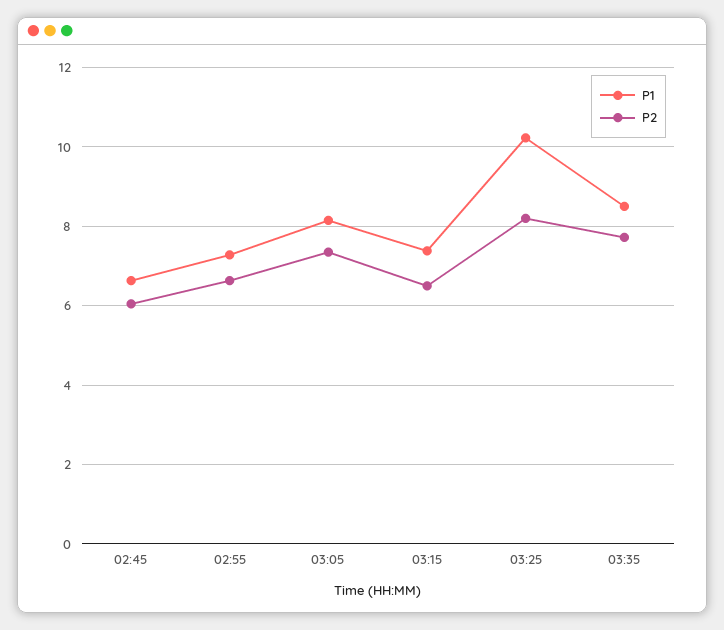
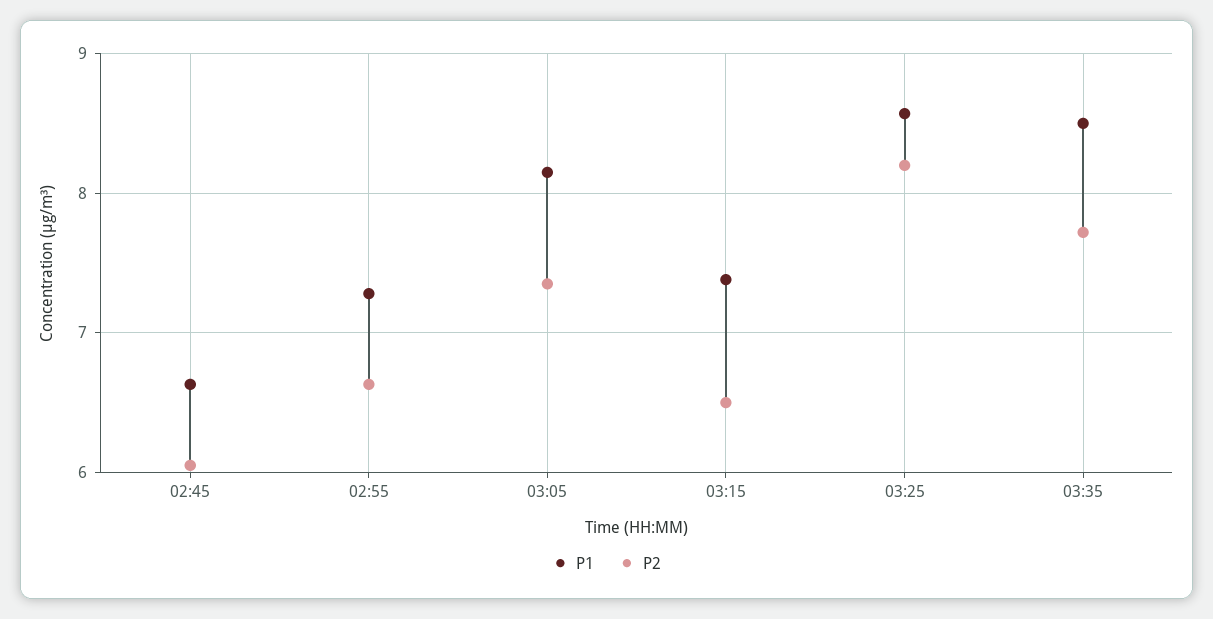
P1, 03:25: 10.2 -> 8.6

